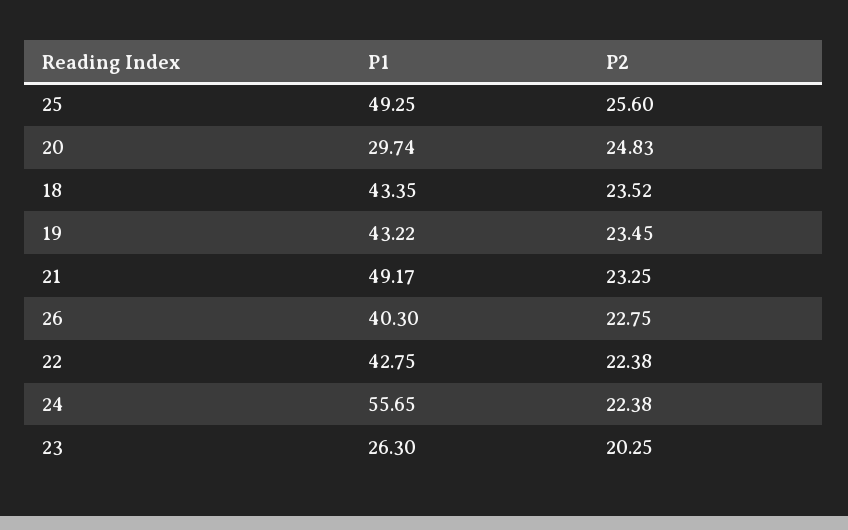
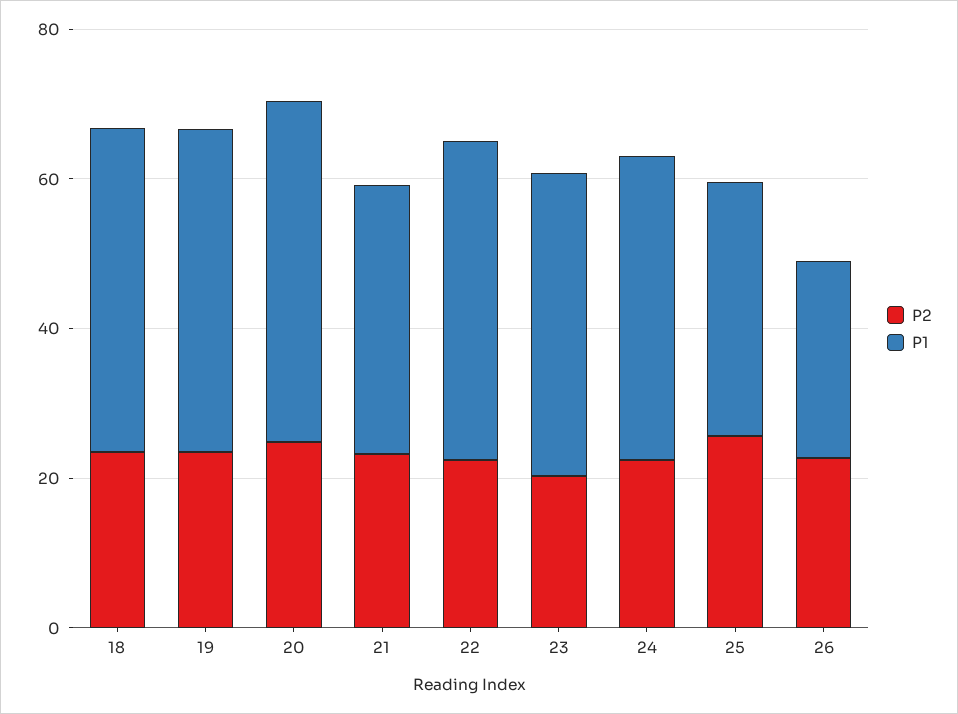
P1, 25: 49.25 -> 35
P1, 20: 29.74 -> 45
P1, 21: 49.17 -> 35
P1, 26: 40.3 -> 25
P1, 24: 55.65 -> 40
P1, 23: 26.3 -> 40

